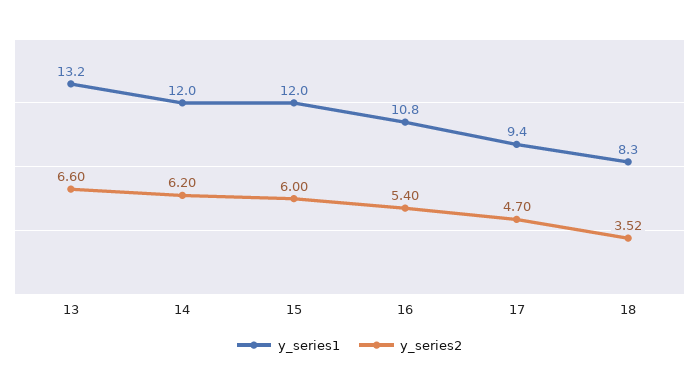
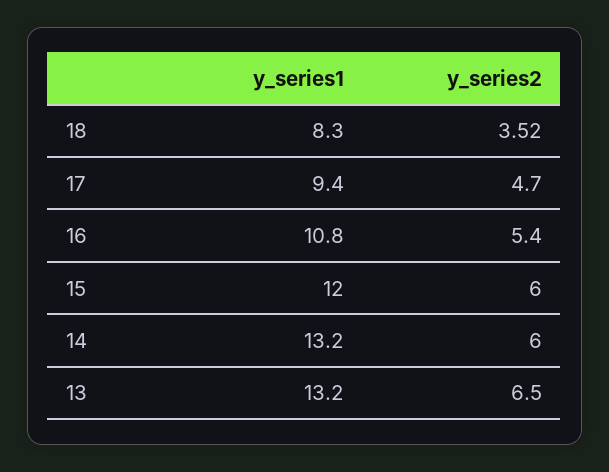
y_series2, 13: 6.6 -> 6.5
y_series1, 14: 12 -> 13.2
y_series2, 14: 6.2 -> 6

